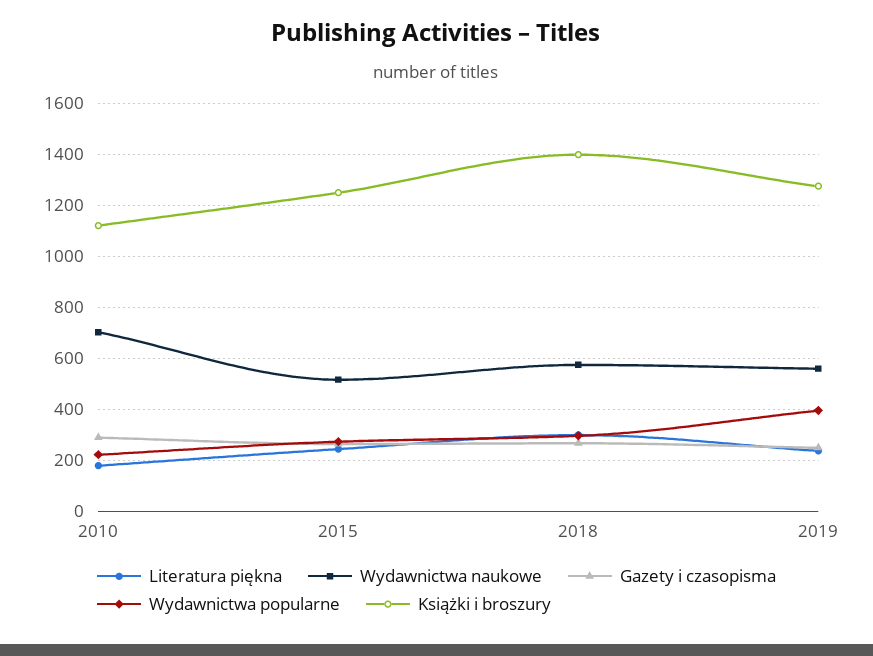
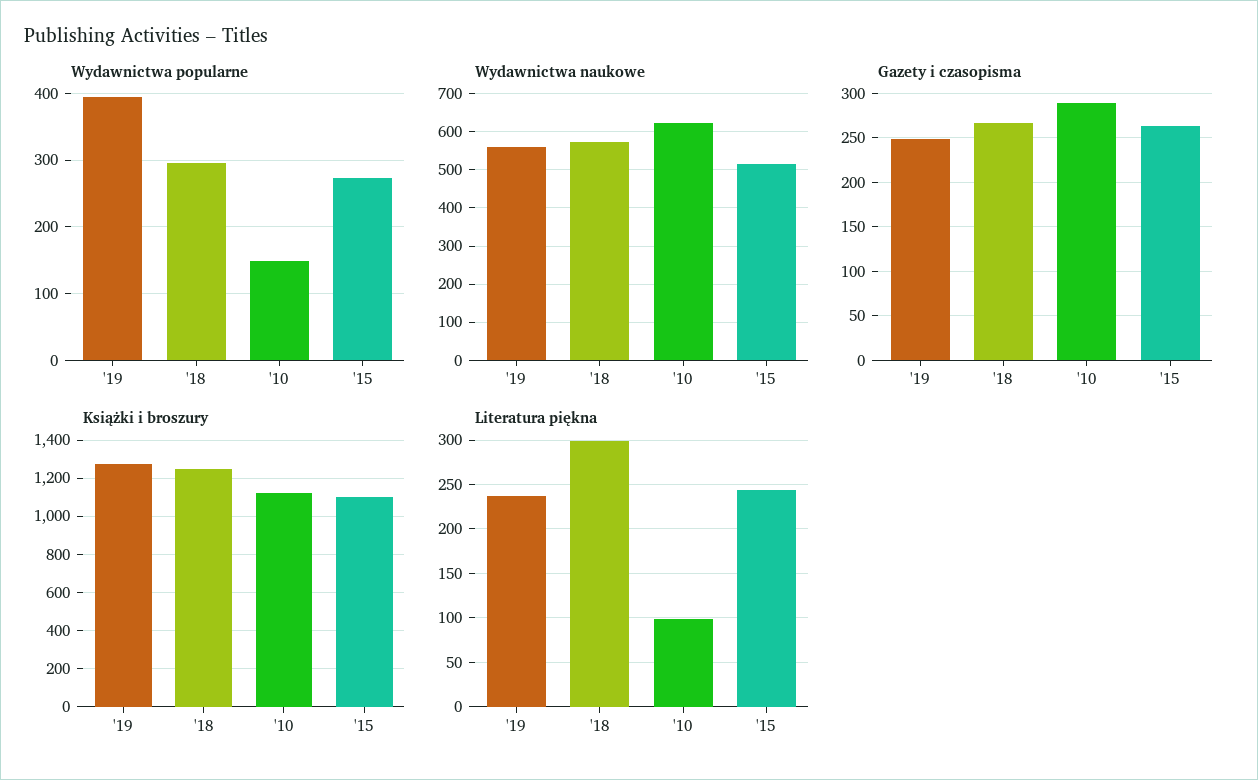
Literatura piękna, 2010: 175 -> 100
Wydawnictwa naukowe, 2010: 700 -> 620
Wydawnictwa popularne, 2010: 225 -> 150
Książki i broszury, 2015: 1250 -> 1100
Książki i broszury, 2018: 1400 -> 1250

